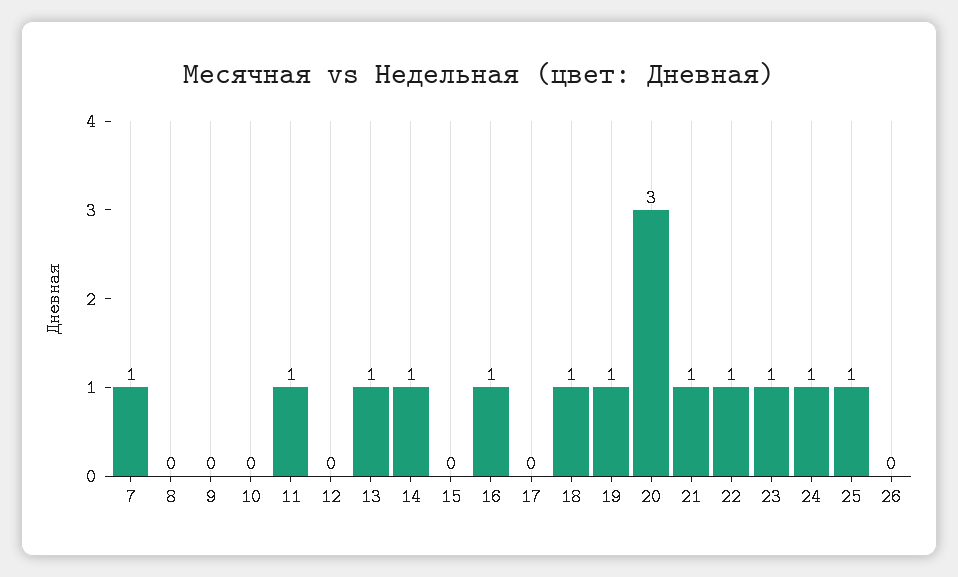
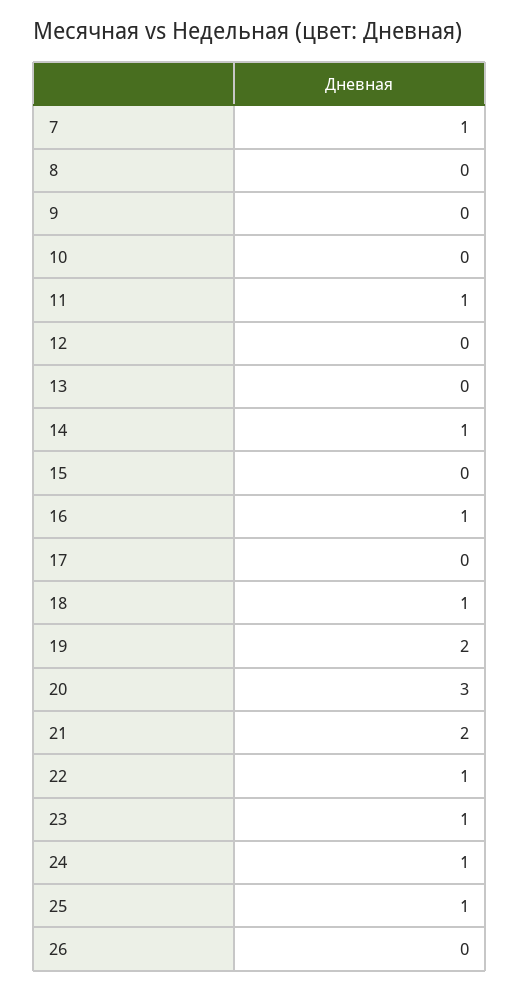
13: 1 -> 0
19: 1 -> 2
21: 1 -> 2

